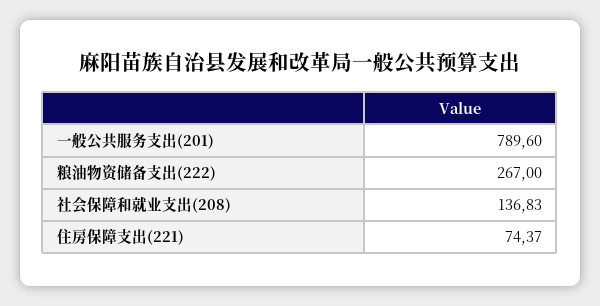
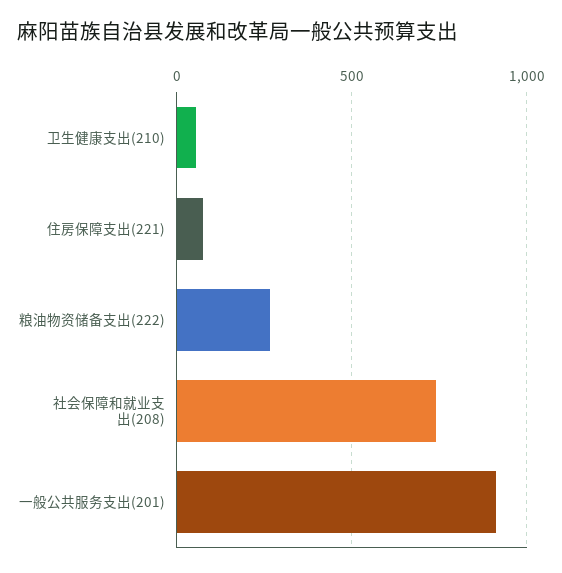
一般公共服务支出(201): 789.6 -> 900
社会保障和就业支出(208): 136.83 -> 750
卫生健康支出(210): none -> 50

